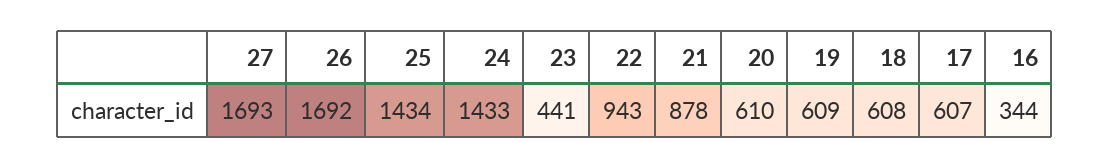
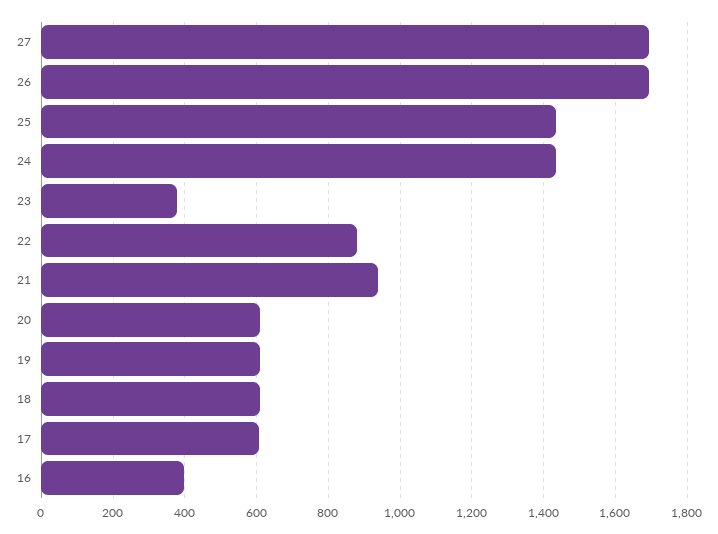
23: 441 -> 380
22: 943 -> 880
21: 878 -> 940
16: 344 -> 400

